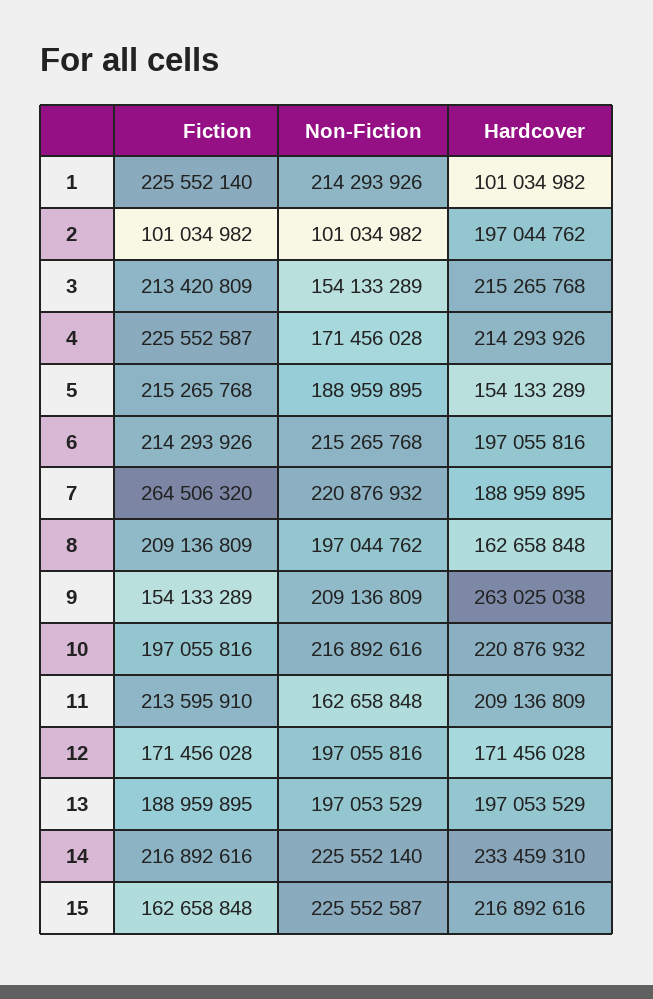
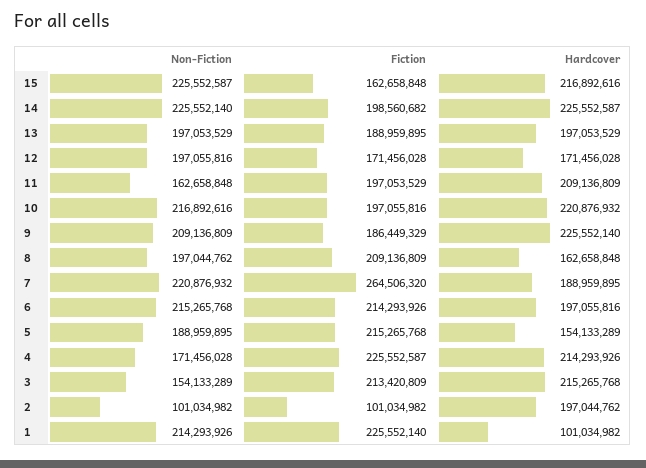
Fiction, 9: 154133289 -> 186449329
Hardcover, 9: 263025038 -> 225552140
Fiction, 11: 213595910 -> 197053529
Fiction, 14: 216892616 -> 198560682
Hardcover, 14: 233459310 -> 225552587

